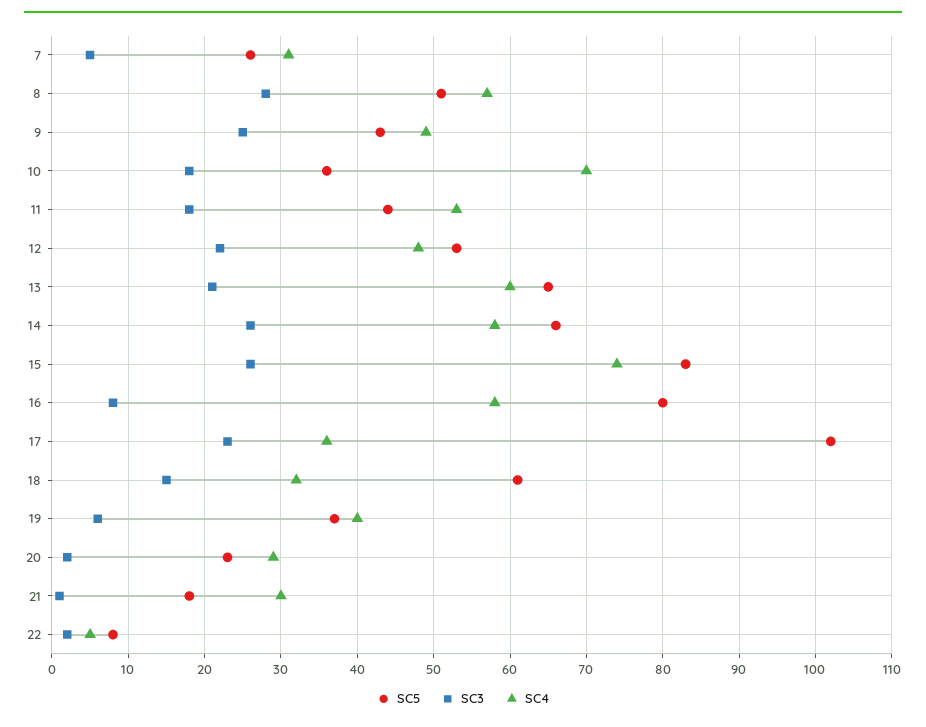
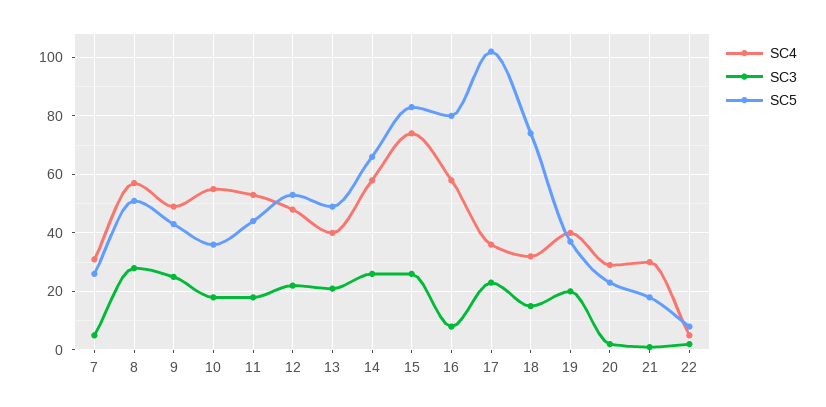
SC4, 10: 70 -> 55
SC5, 13: 65 -> 50
SC4, 13: 60 -> 40
SC5, 18: 61 -> 75
SC3, 19: 6 -> 20

